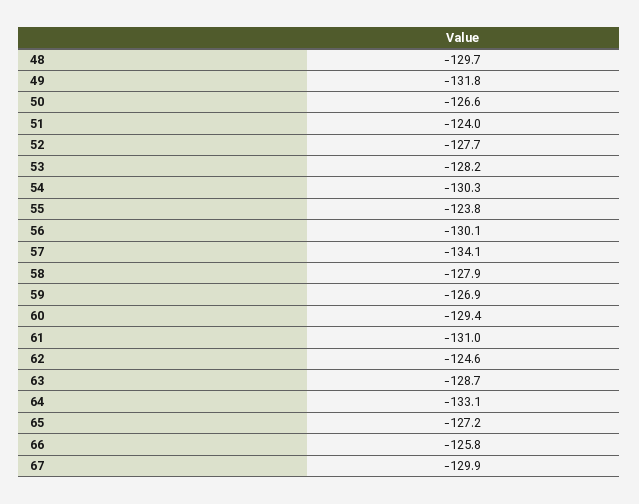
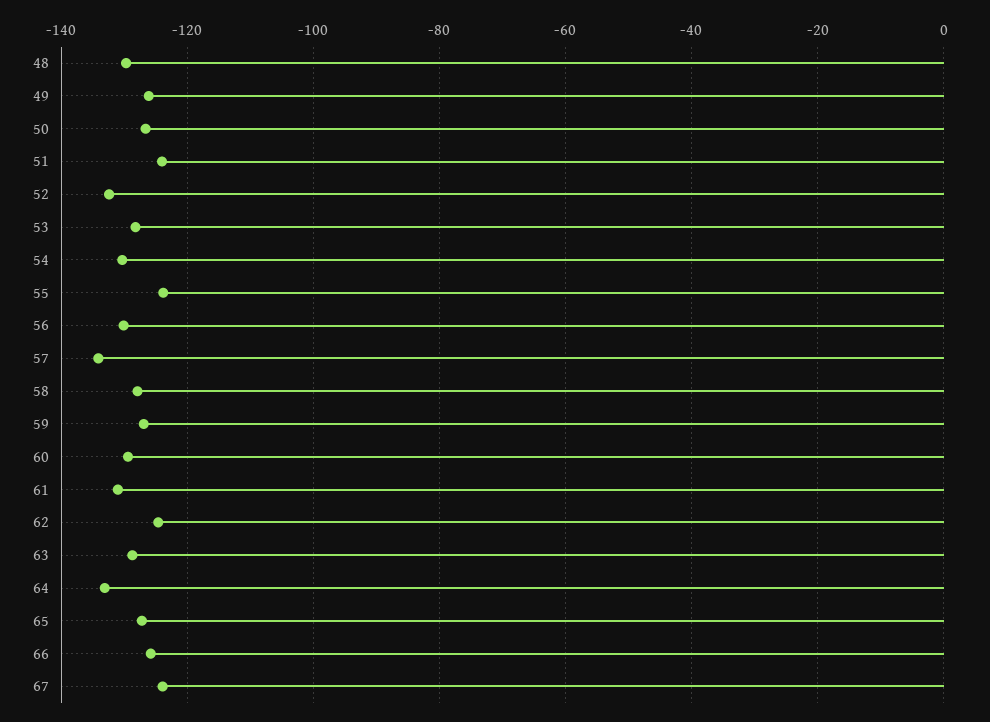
49: -131.8 -> -126
52: -127.7 -> -132
67: -129.9 -> -124

